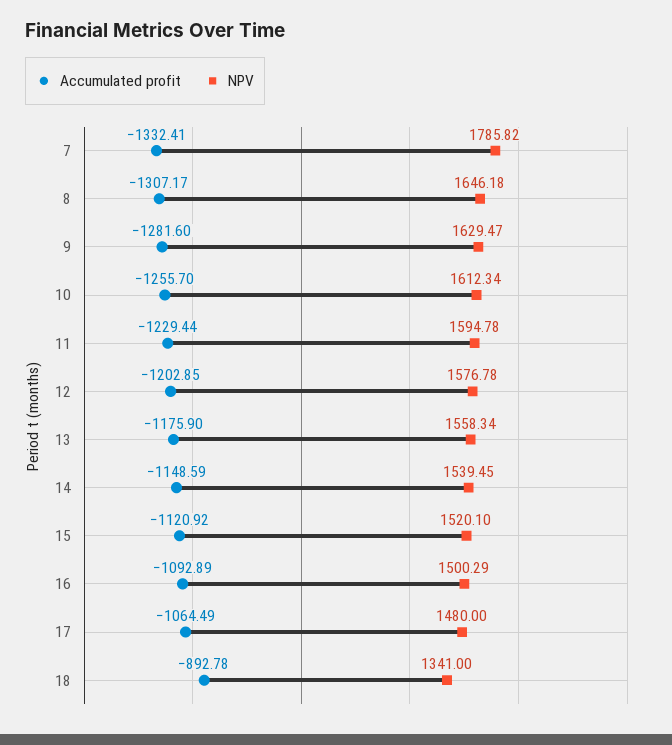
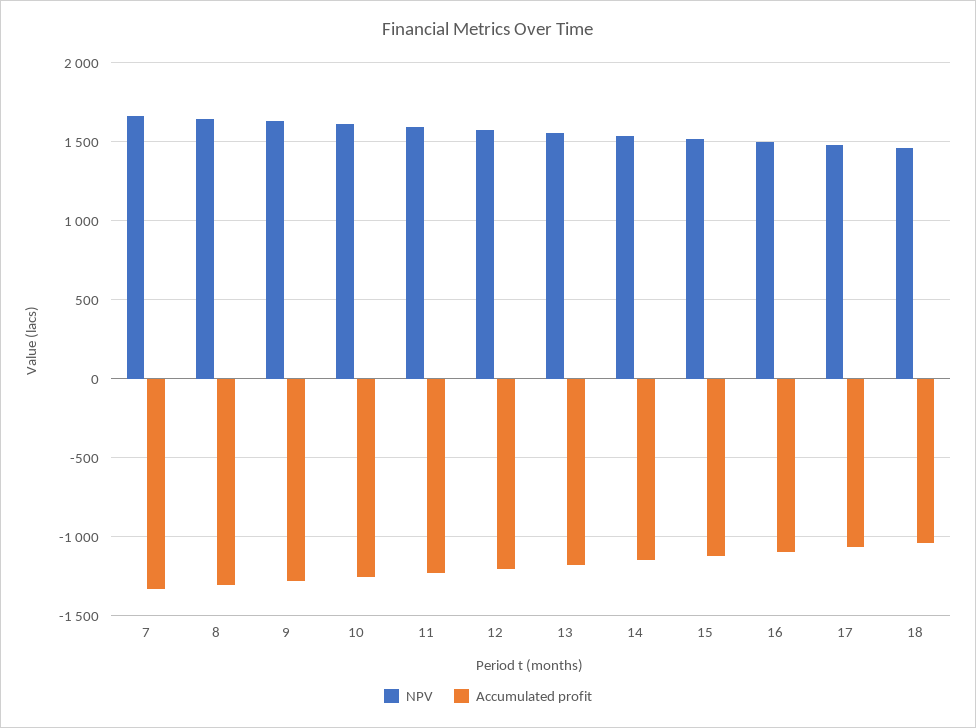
NPV, 7: 1785.82 -> 1650
Accumulated profit, 18: -892.78 -> -1050
NPV, 18: 1341 -> 1450

